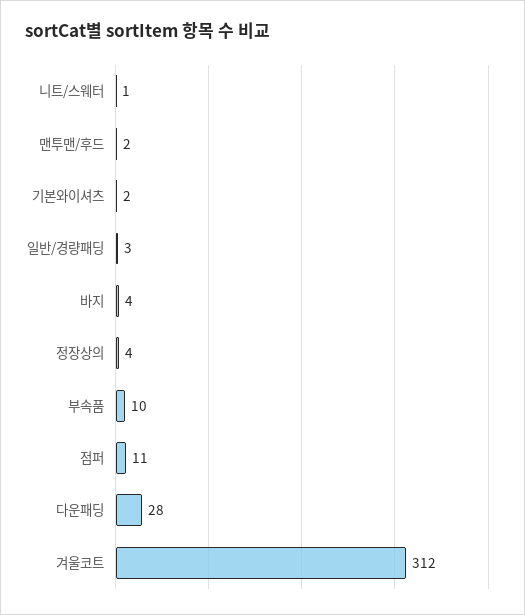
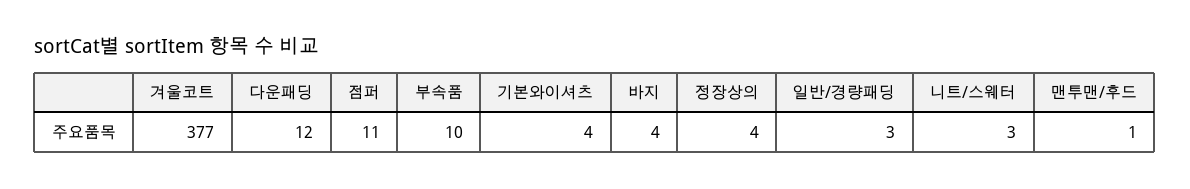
니트/스웨터: 1 -> 3
맨투맨/후드: 2 -> 1
기본와이셔츠: 2 -> 4
다운패딩: 28 -> 12
겨울코트: 312 -> 377

